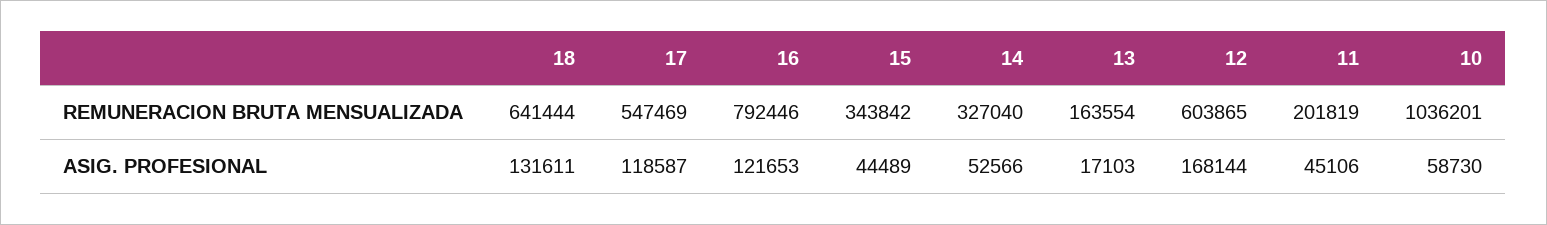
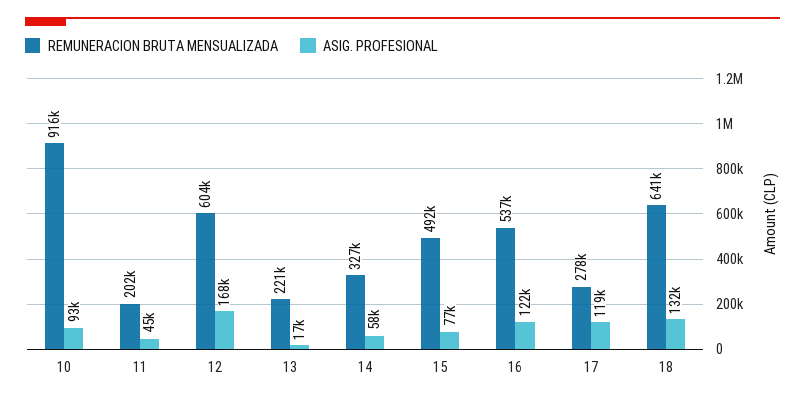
REMUNERACION BRUTA MENSUALIZADA, 17: 547469 -> 278000
REMUNERACION BRUTA MENSUALIZADA, 16: 792446 -> 537000
REMUNERACION BRUTA MENSUALIZADA, 15: 343842 -> 492000
REMUNERACION BRUTA MENSUALIZADA, 13: 163554 -> 221000
REMUNERACION BRUTA MENSUALIZADA, 10: 1036201 -> 916000
ASIG. PROFESIONAL, 15: 44489 -> 77000
ASIG. PROFESIONAL, 14: 52566 -> 58000
ASIG. PROFESIONAL, 10: 58730 -> 93000

